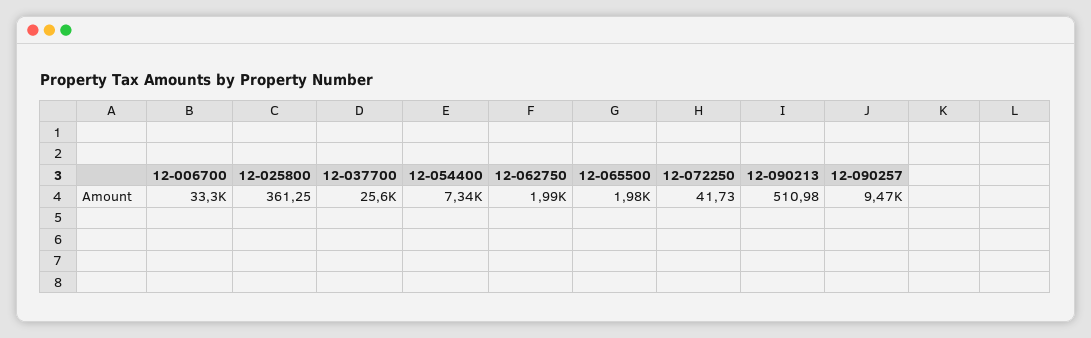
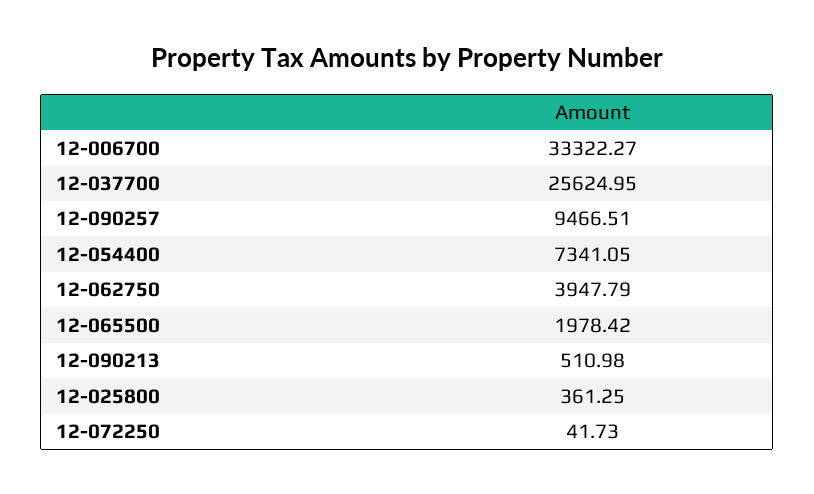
12-062750: 1990 -> 3947.79

